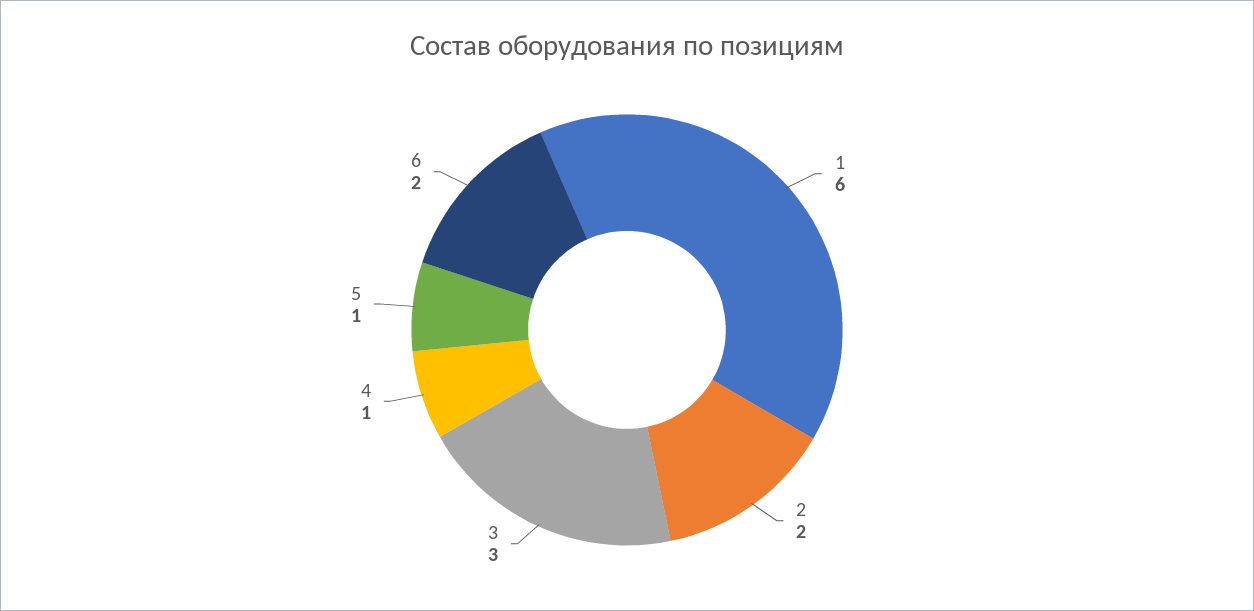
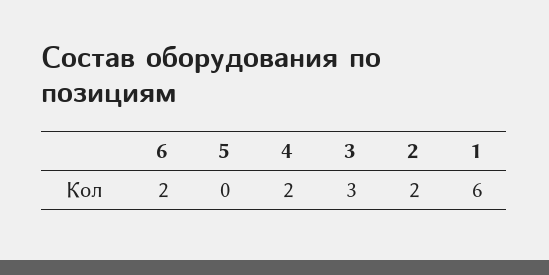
4: 1 -> 2
5: 1 -> 0

